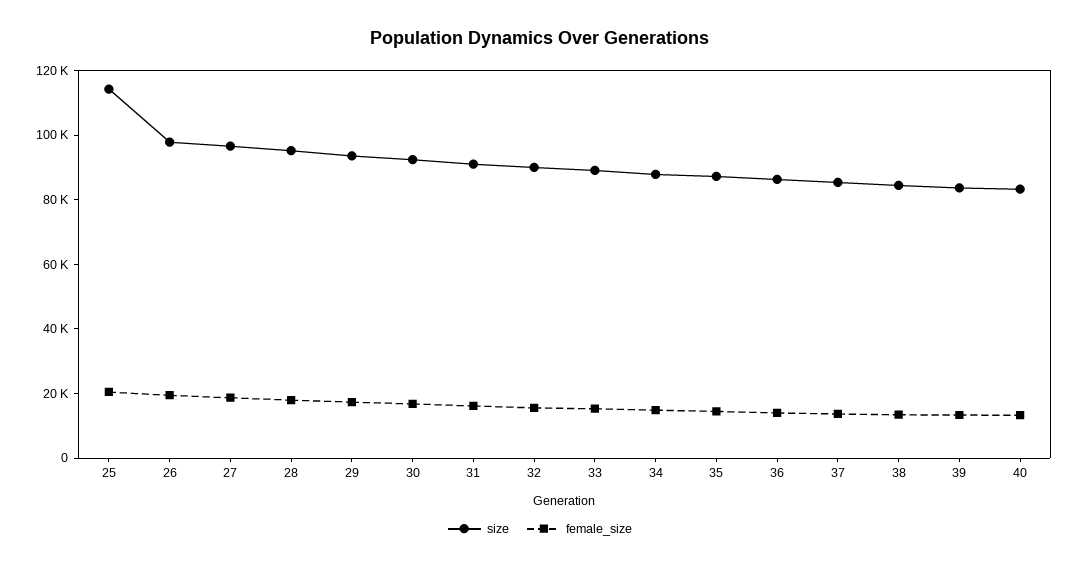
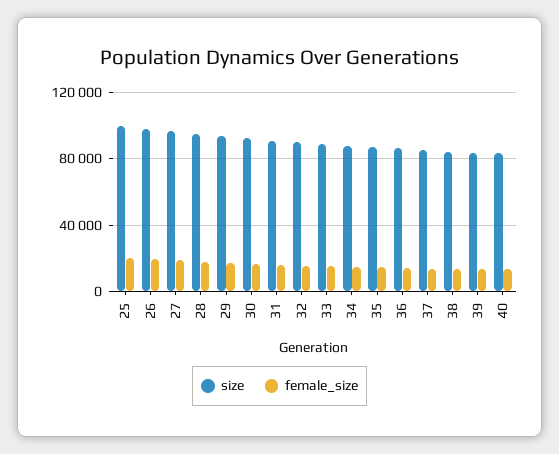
size, 25: 115000 -> 100000

